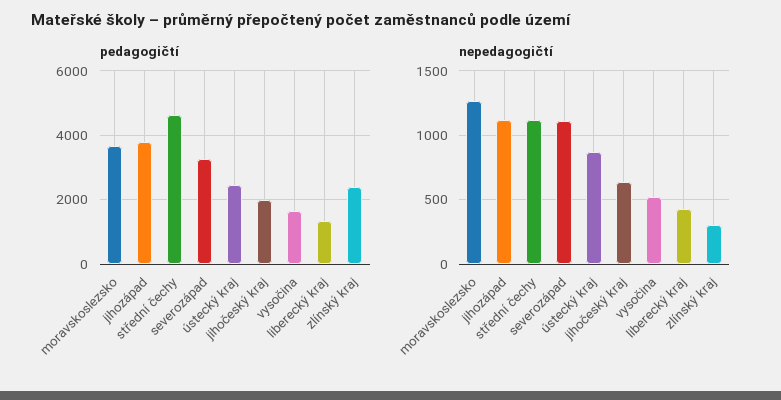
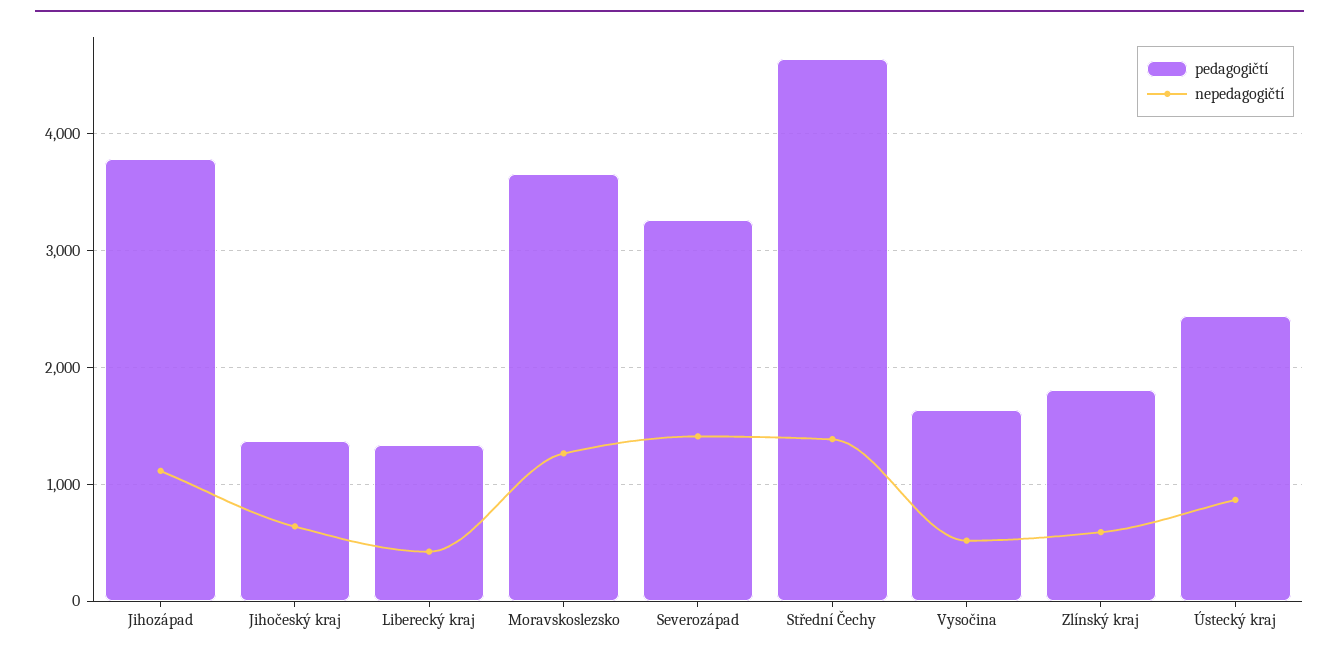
pedagogičtí, jihočeský kraj: 2000 -> 1400
pedagogičtí, zlínský kraj: 2400 -> 1800
nepedagogičtí, střední čechy: 1100 -> 1400
nepedagogičtí, severozápad: 1100 -> 1400
nepedagogičtí, zlínský kraj: 300 -> 600

